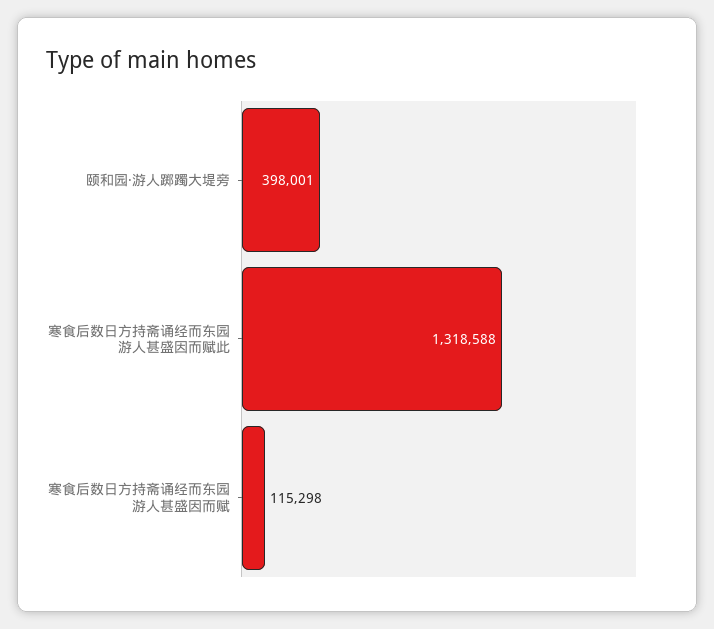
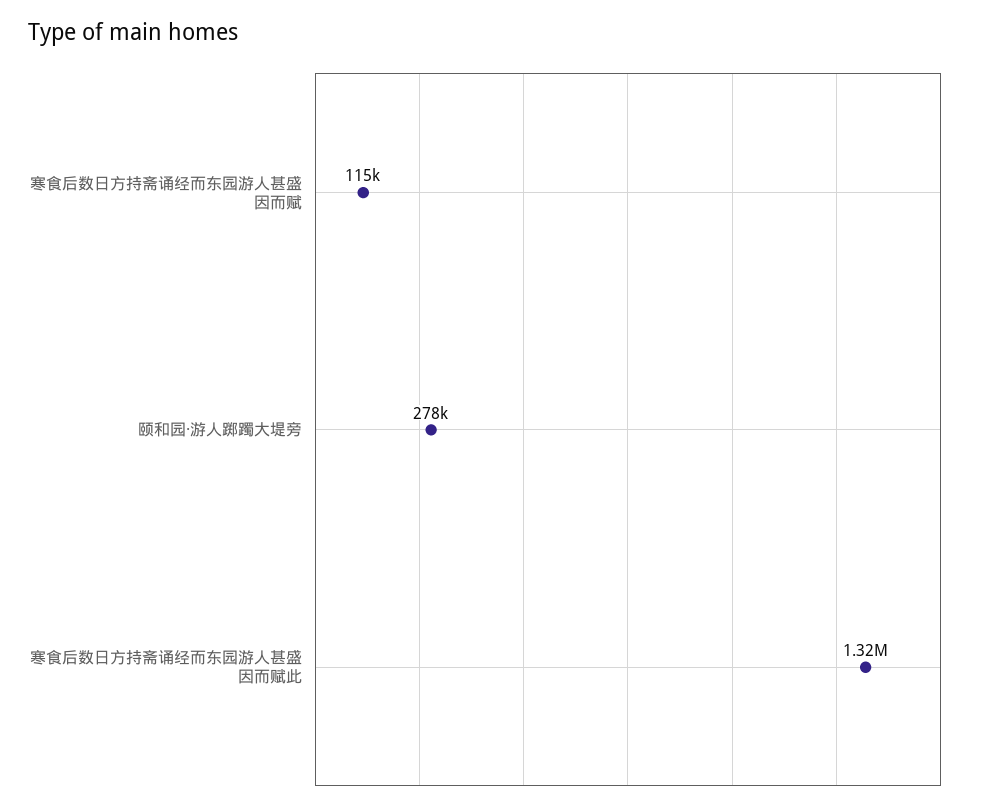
颐和园·游人踯躅大堤旁: 398001 -> 278000

